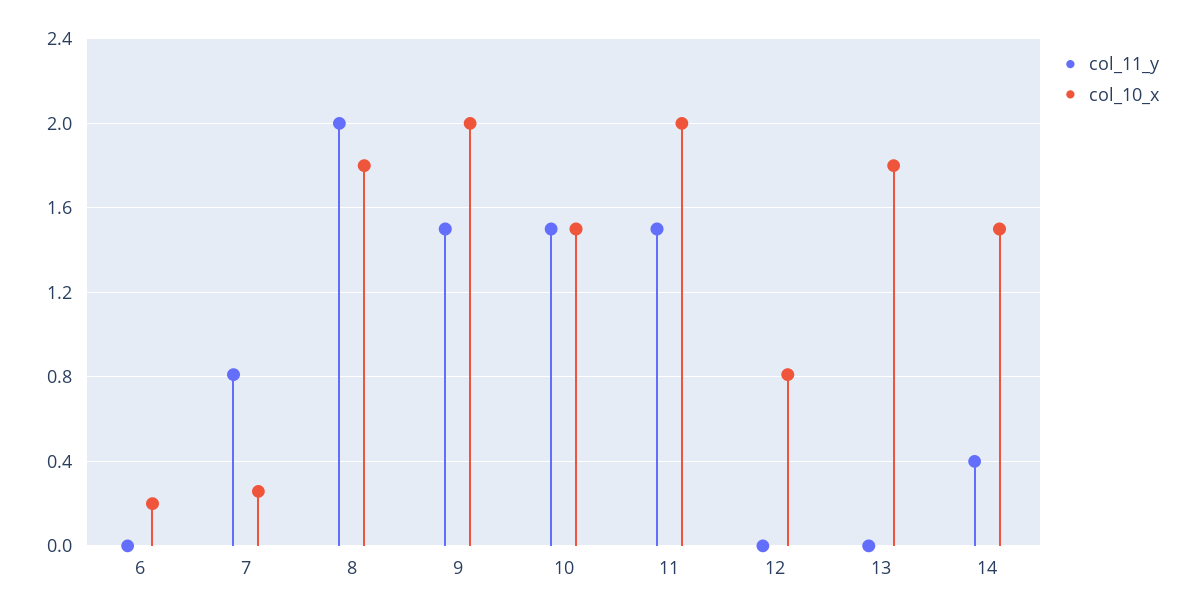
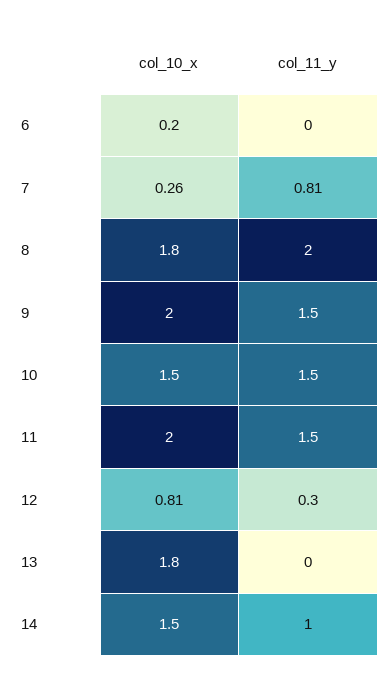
col_11_y, 12: 0 -> 0.3
col_11_y, 14: 0.4 -> 1

